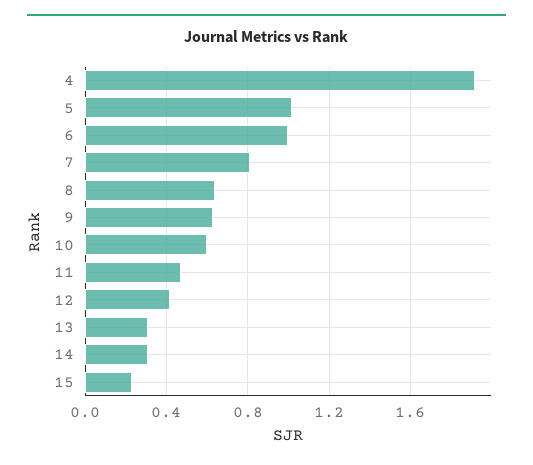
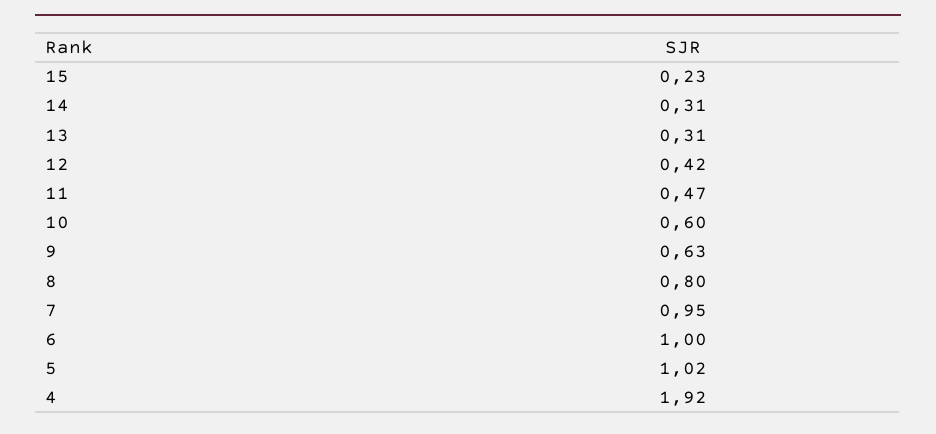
7: 0.8 -> 0.95
8: 0.65 -> 0.8

